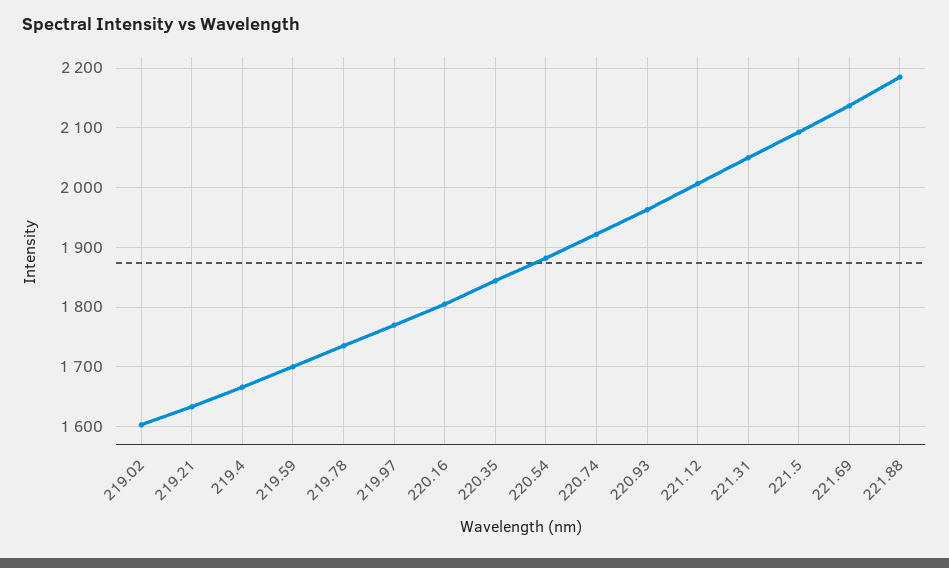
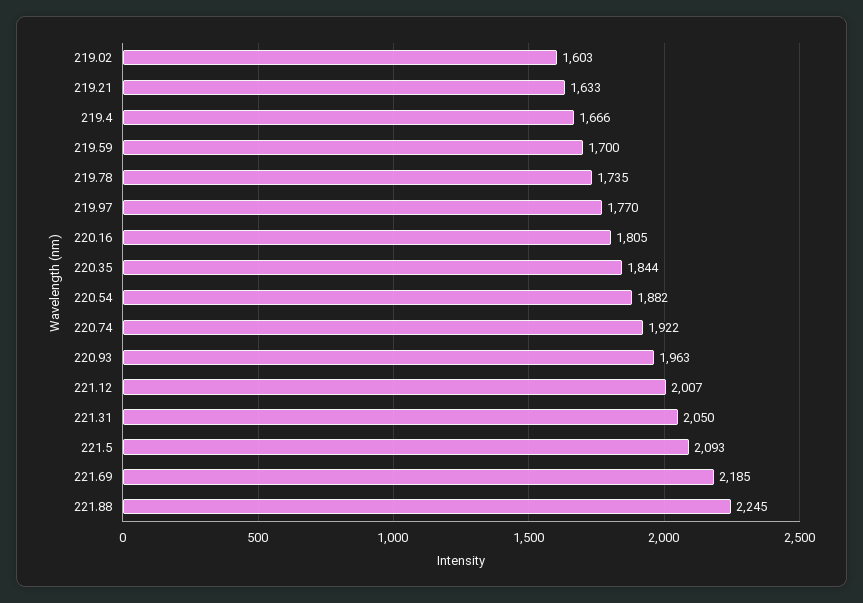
221.69: 2140 -> 2185
221.88: 2180 -> 2245

